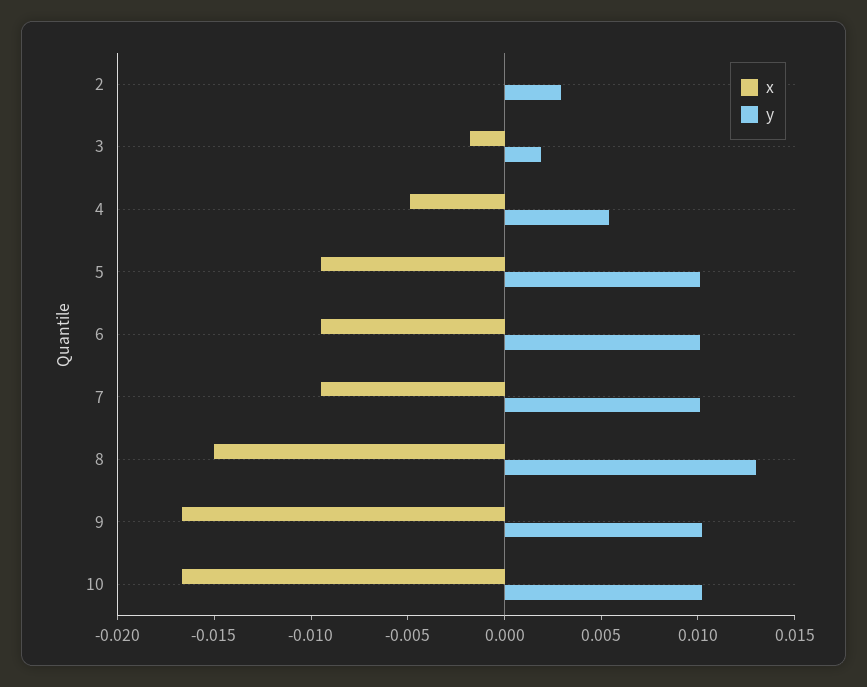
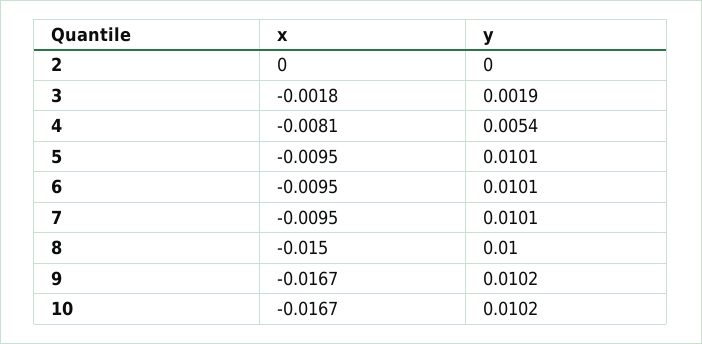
y, 2: 0.003 -> 0
x, 4: -0.005 -> -0.0081
y, 8: 0.013 -> 0.01

